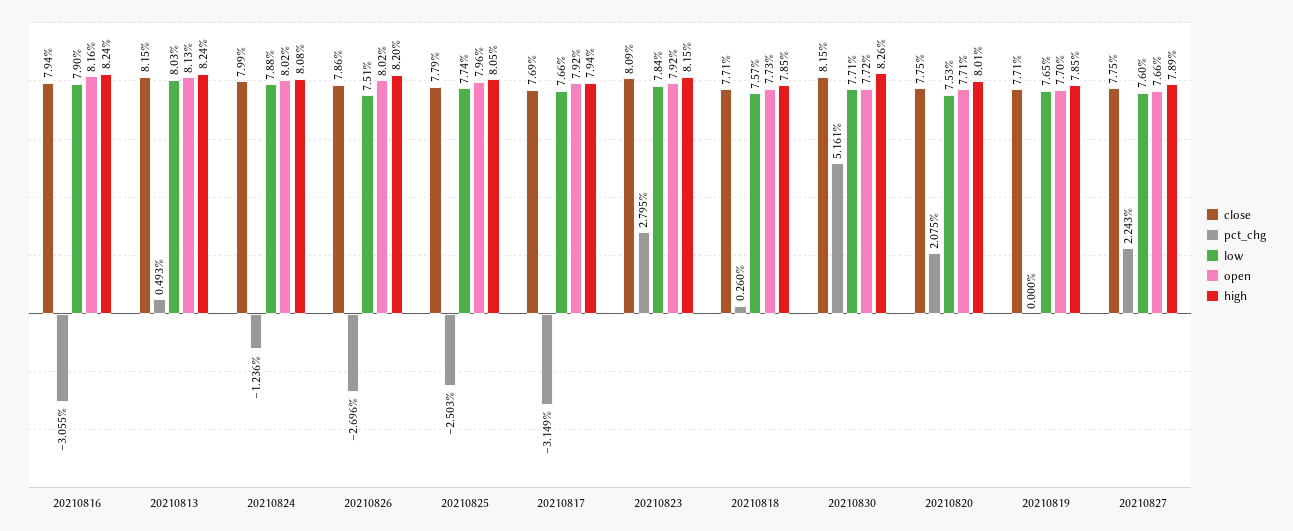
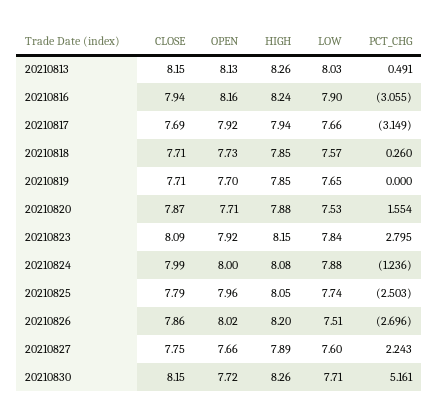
pct_chg, 20210813: 0.493 -> 0.491
high, 20210813: 8.24 -> 8.26
open, 20210824: 8.02 -> 8
close, 20210820: 7.75 -> 7.87
pct_chg, 20210820: 2.075 -> 1.554
high, 20210820: 8.01 -> 7.88

